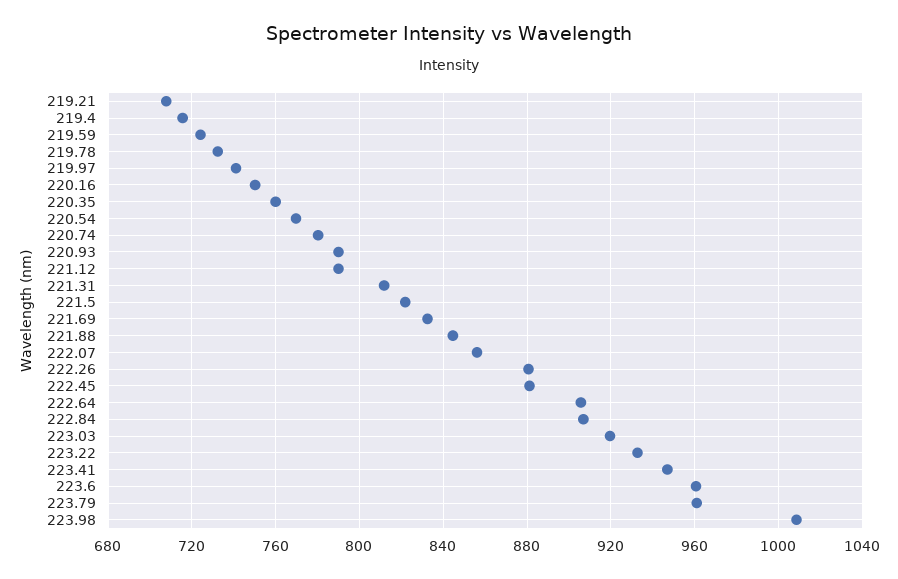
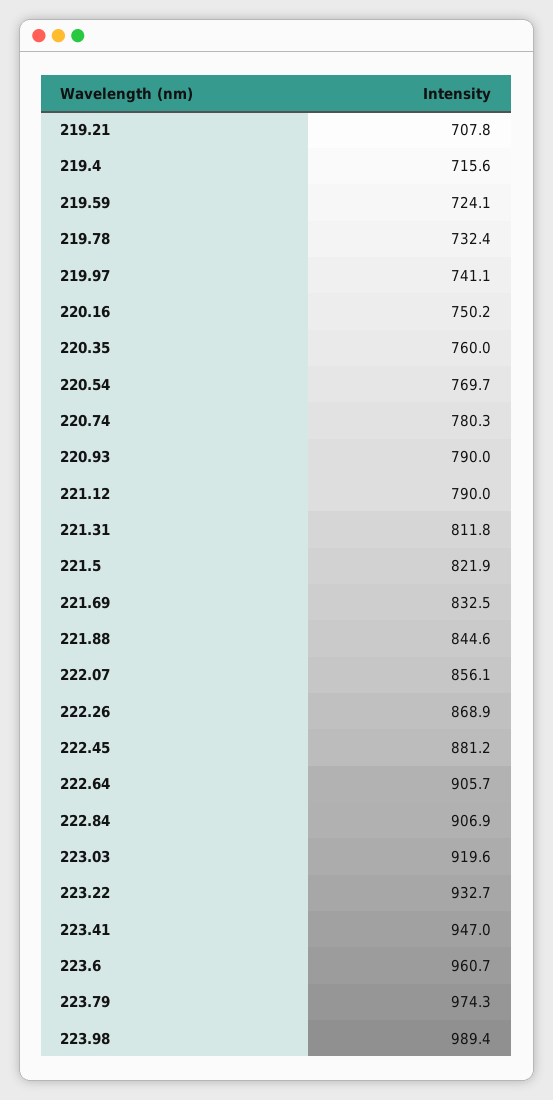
222.26: 880 -> 868.9
223.79: 960 -> 974.3
223.98: 1010 -> 989.4

